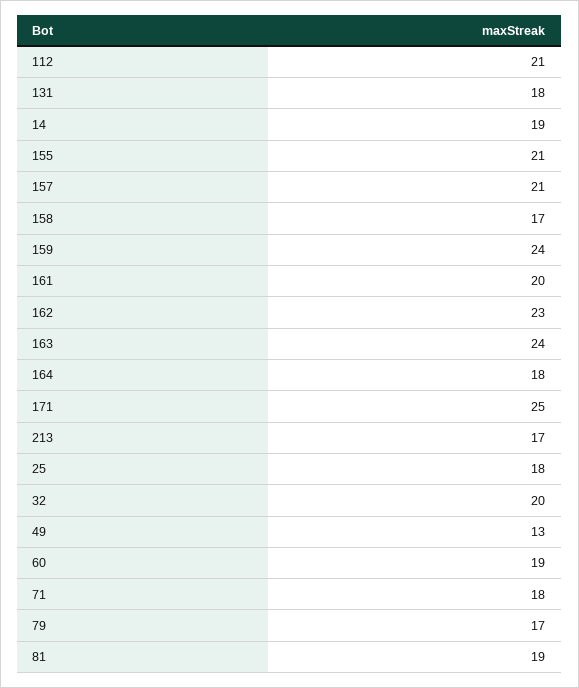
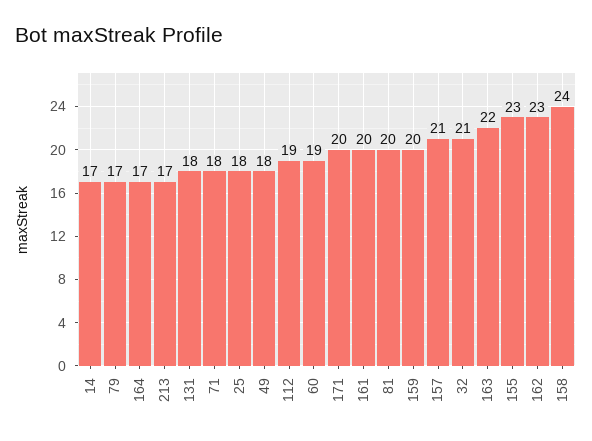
112: 21 -> 19
14: 19 -> 17
155: 21 -> 23
158: 17 -> 24
159: 24 -> 20
163: 24 -> 22
164: 18 -> 17
171: 25 -> 20
32: 20 -> 21
49: 13 -> 18
81: 19 -> 20

